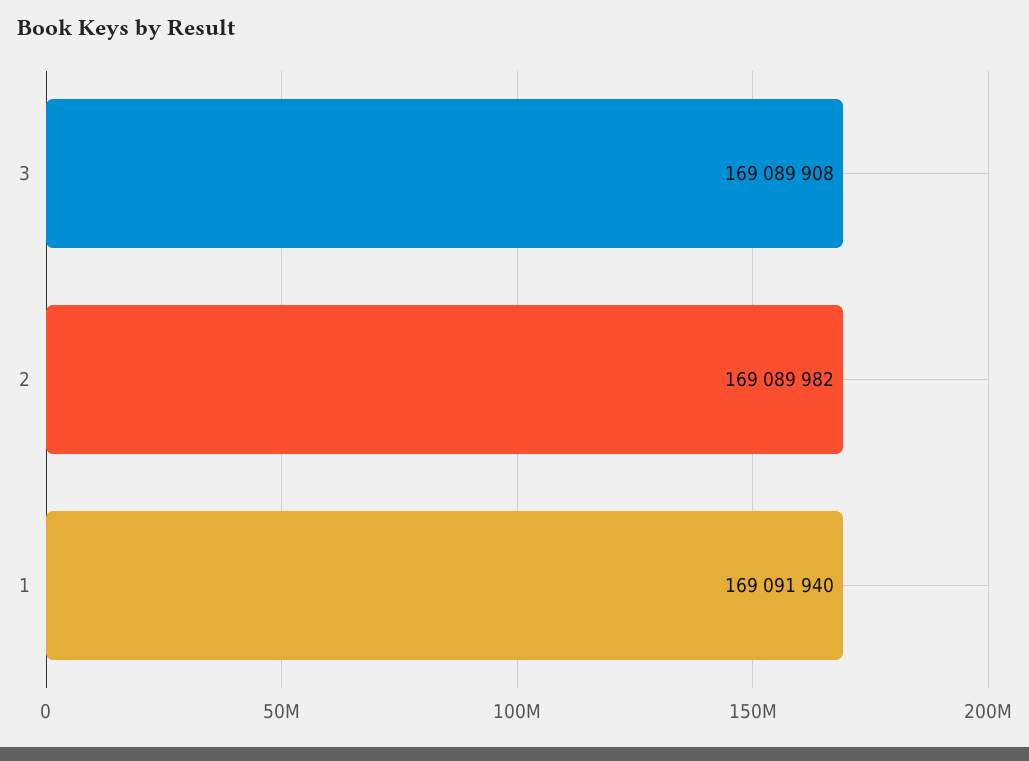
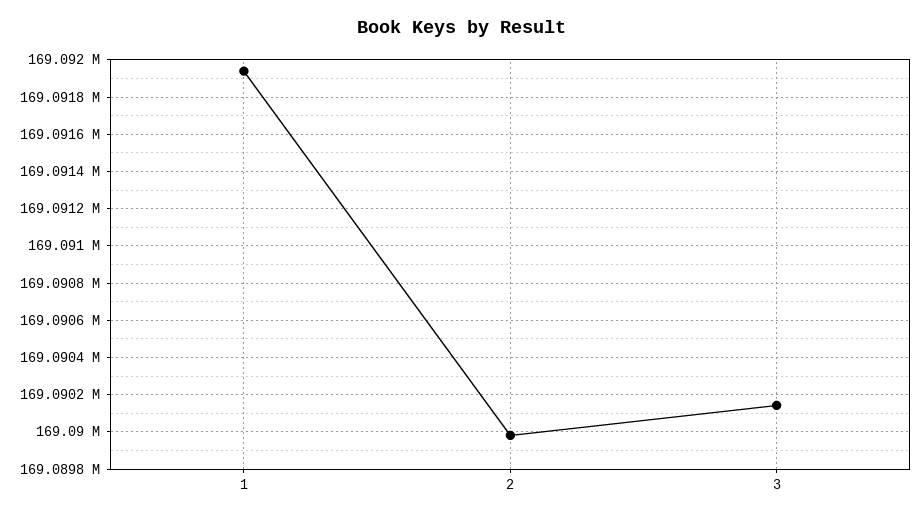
3: 169089908 -> 169090150

